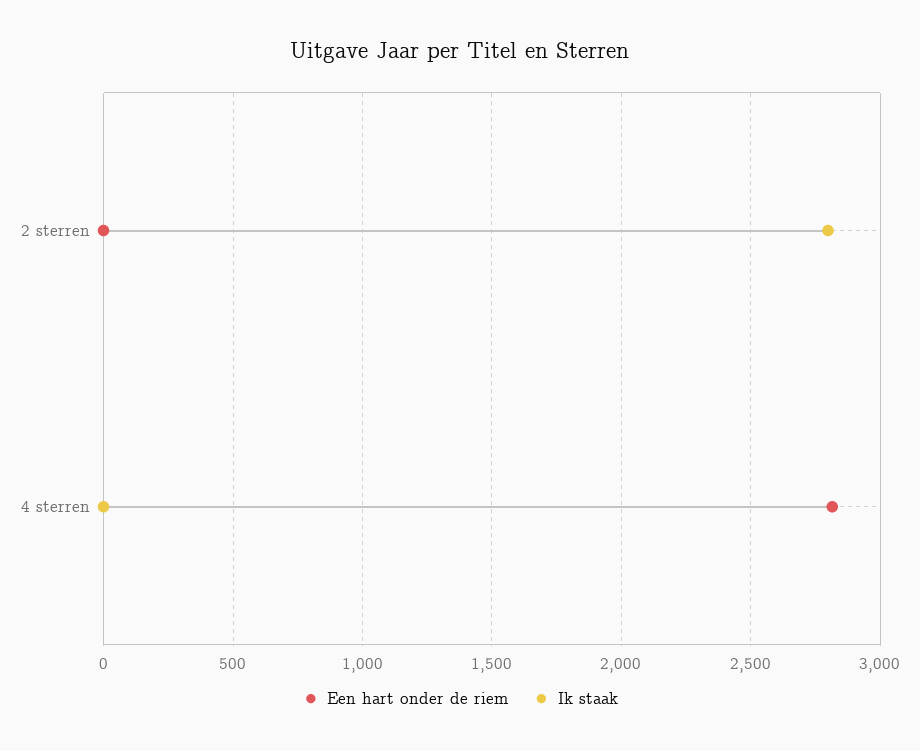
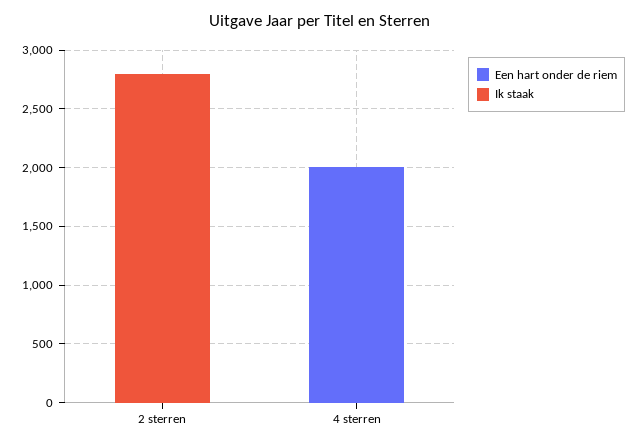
Een hart onder de riem, 4 sterren: 2800 -> 2000

